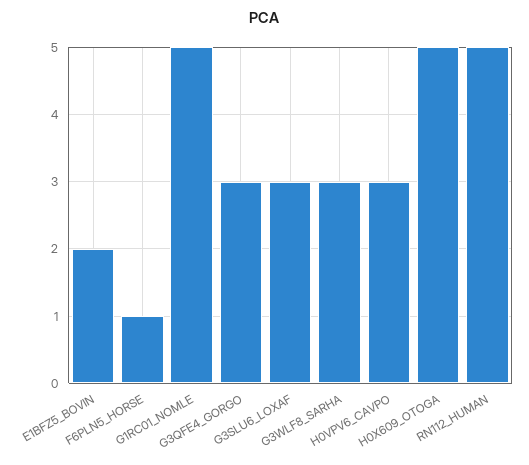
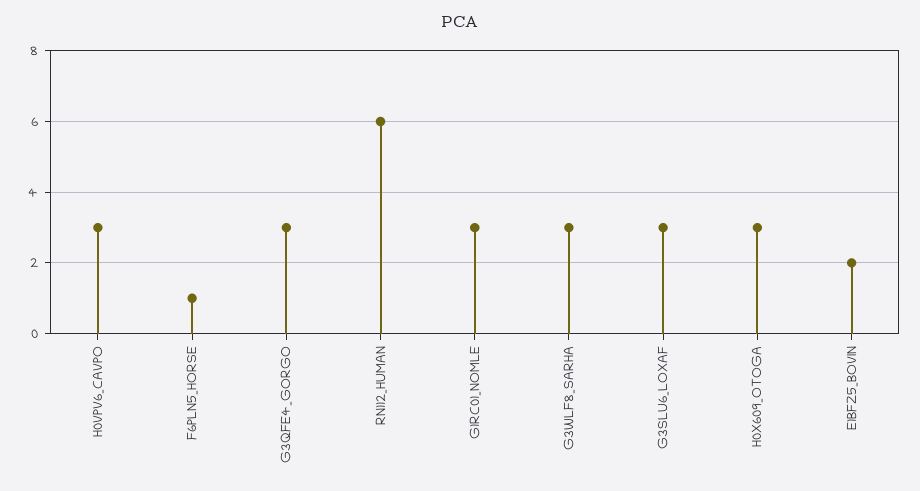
G1RC01_NOMLE: 5 -> 3
H0X609_OTOGA: 5 -> 3
RN112_HUMAN: 5 -> 6

